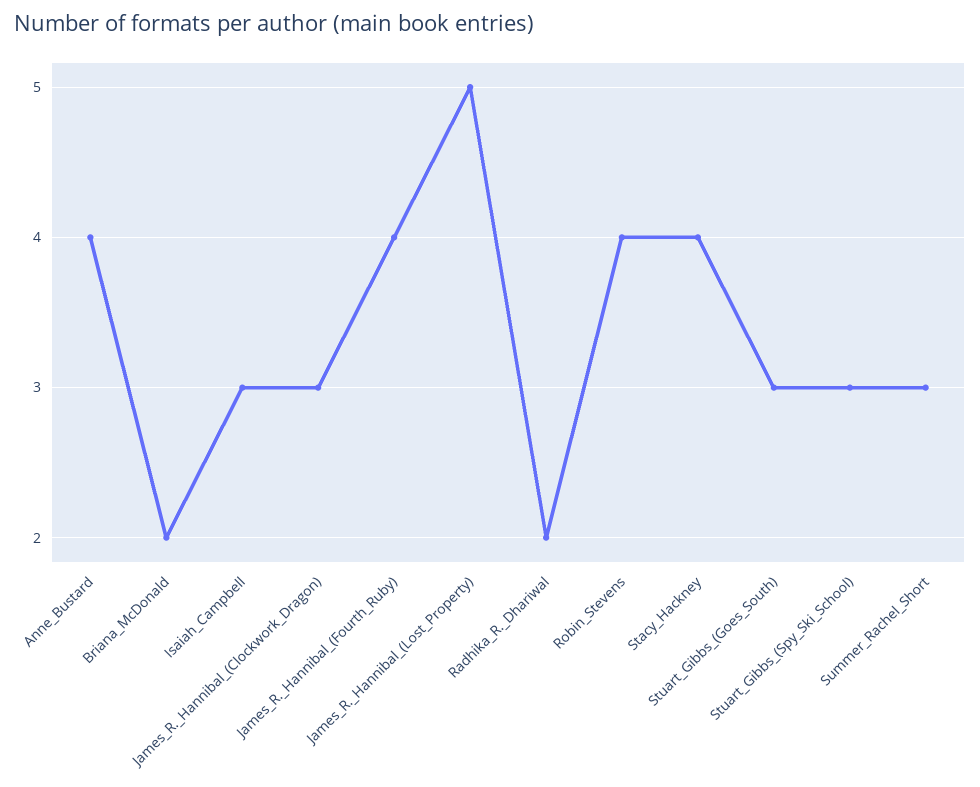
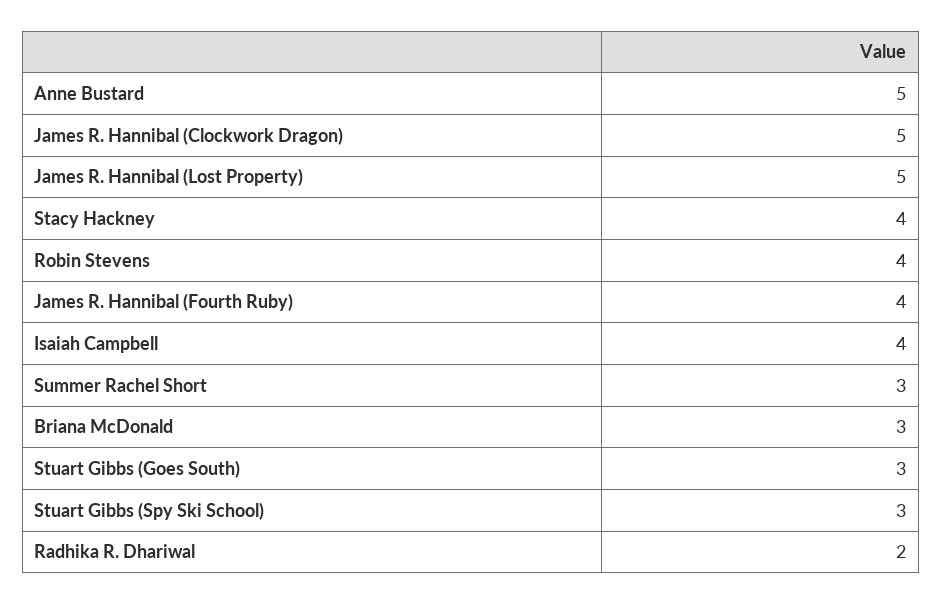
Anne_Bustard: 4 -> 5
Briana_McDonald: 2 -> 3
Isaiah_Campbell: 3 -> 4
James_R._Hannibal_(Clockwork_Dragon): 3 -> 5

